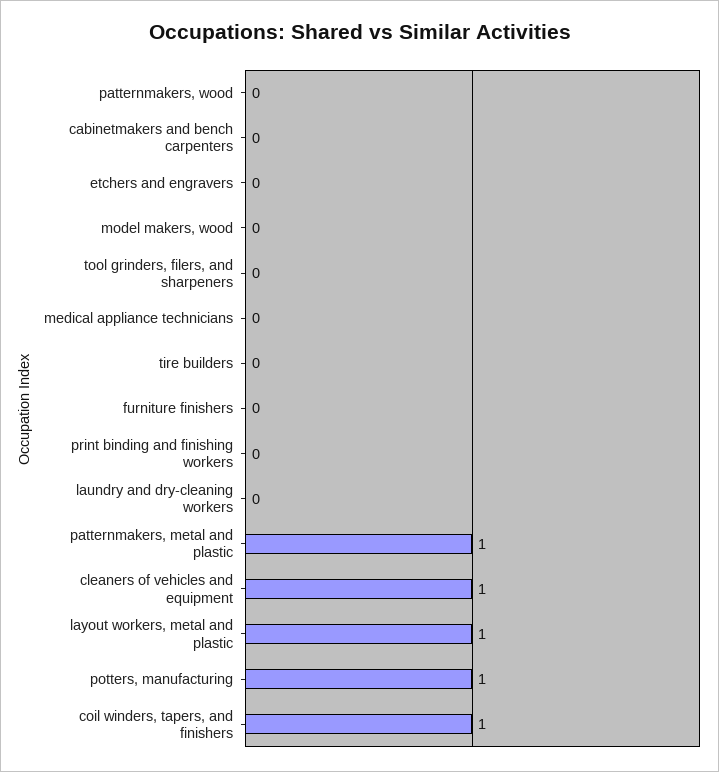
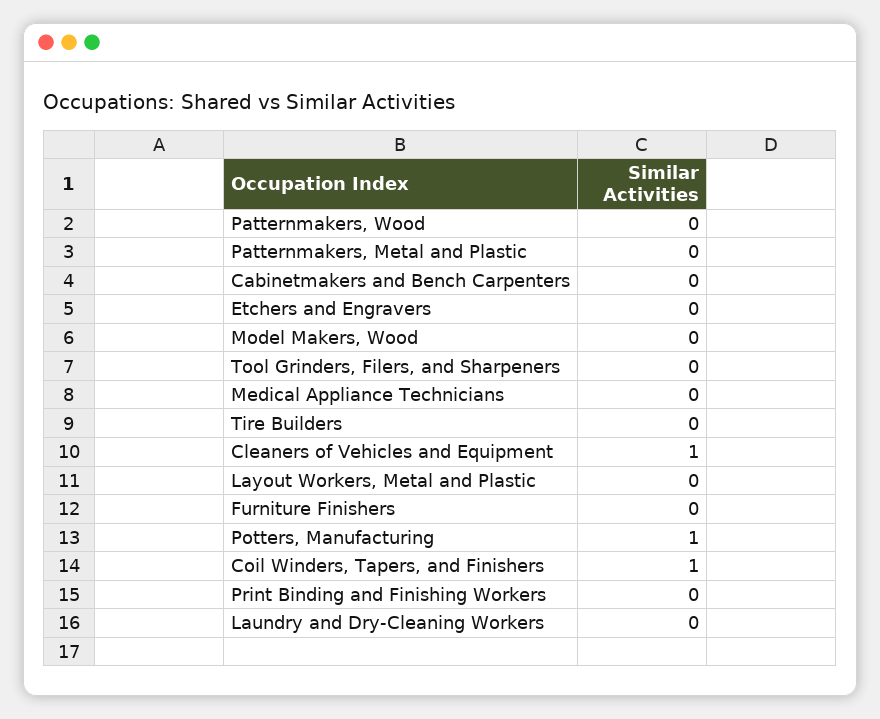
patternmakers, metal and plastic: 1 -> 0
layout workers, metal and plastic: 1 -> 0

